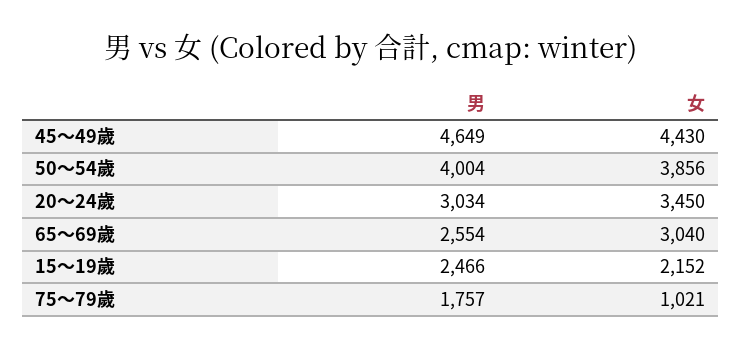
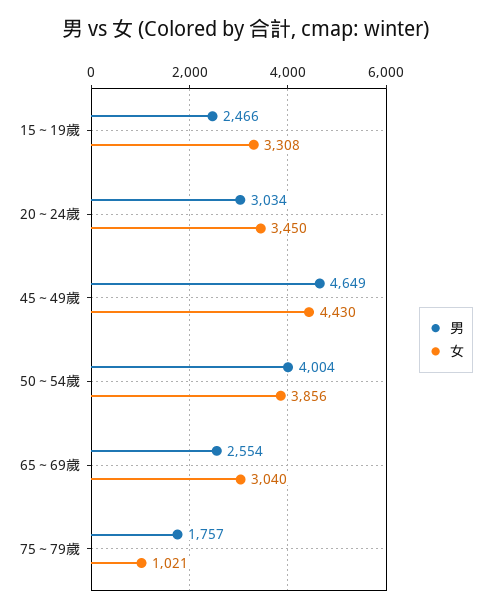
女, 15～19歲: 2152 -> 3308

